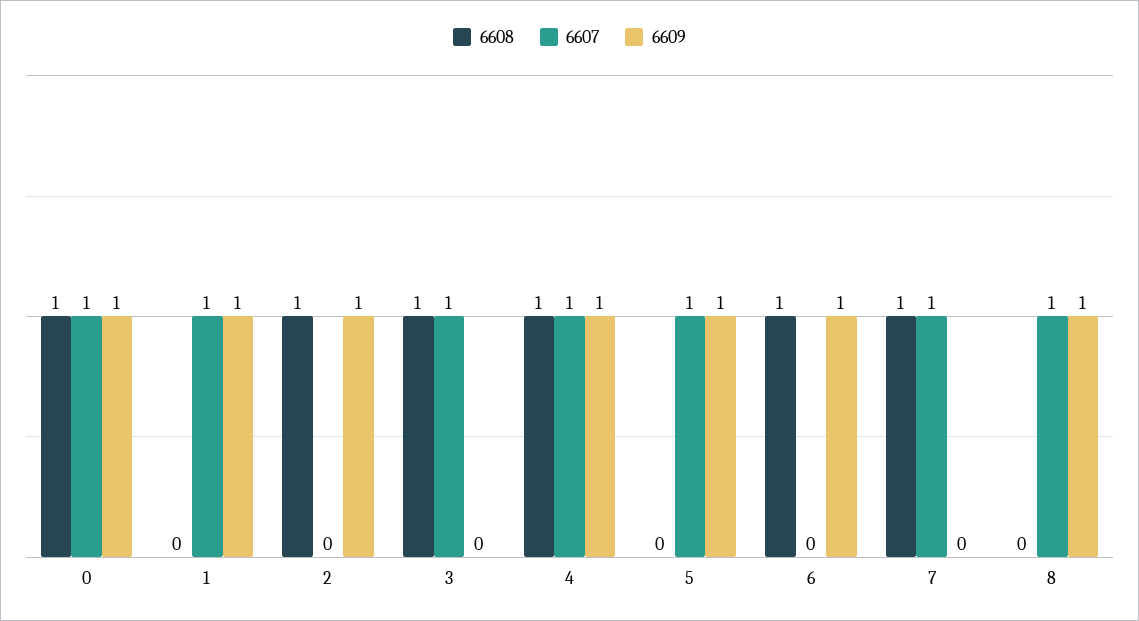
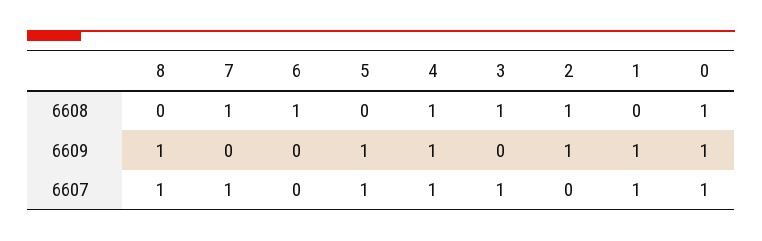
6609, 6: 1 -> 0

